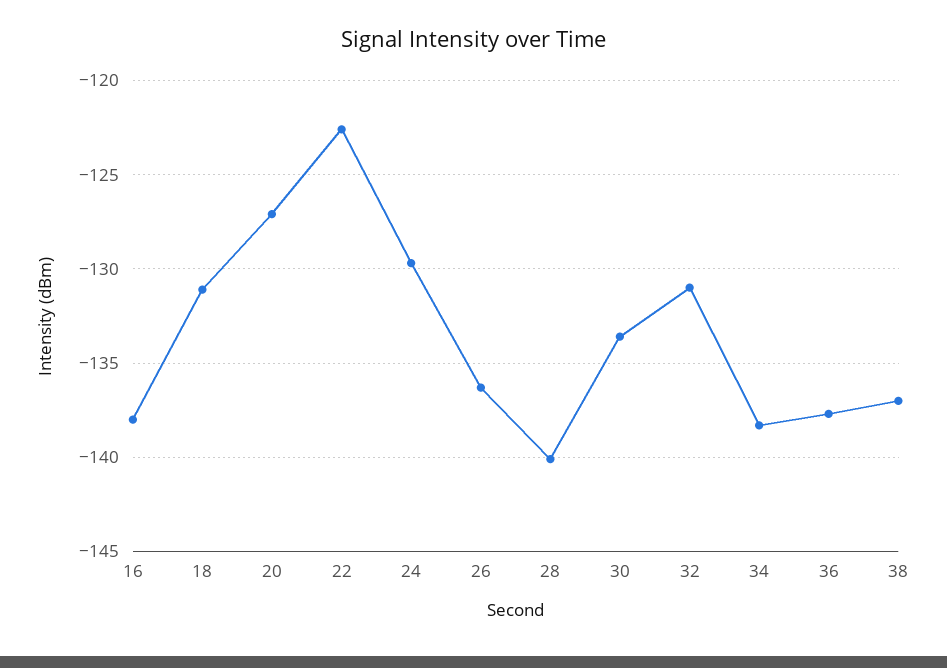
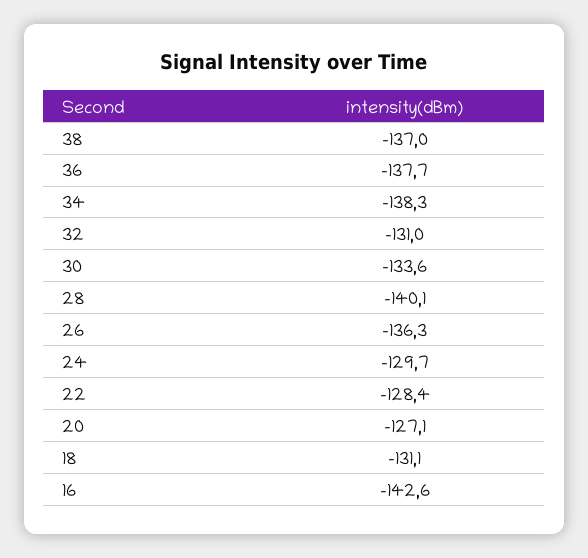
16: -138 -> -142.6
22: -122.5 -> -128.4

